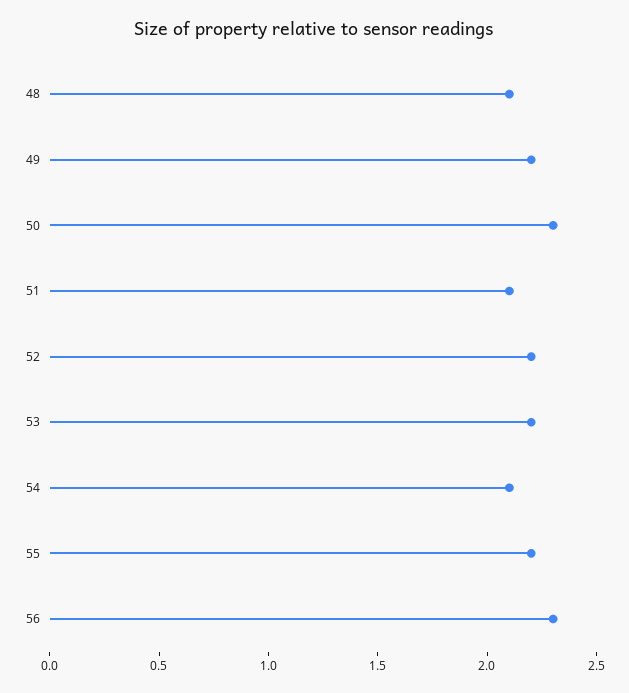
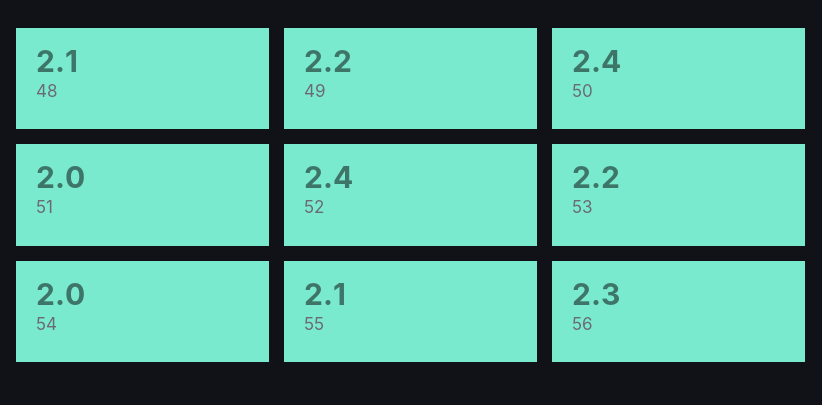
50: 2.3 -> 2.4
51: 2.1 -> 2
52: 2.2 -> 2.4
54: 2.1 -> 2
55: 2.2 -> 2.1

